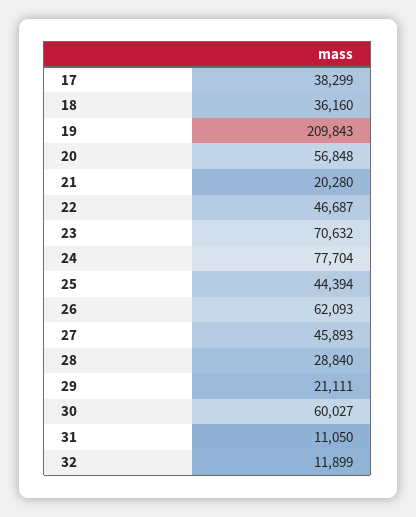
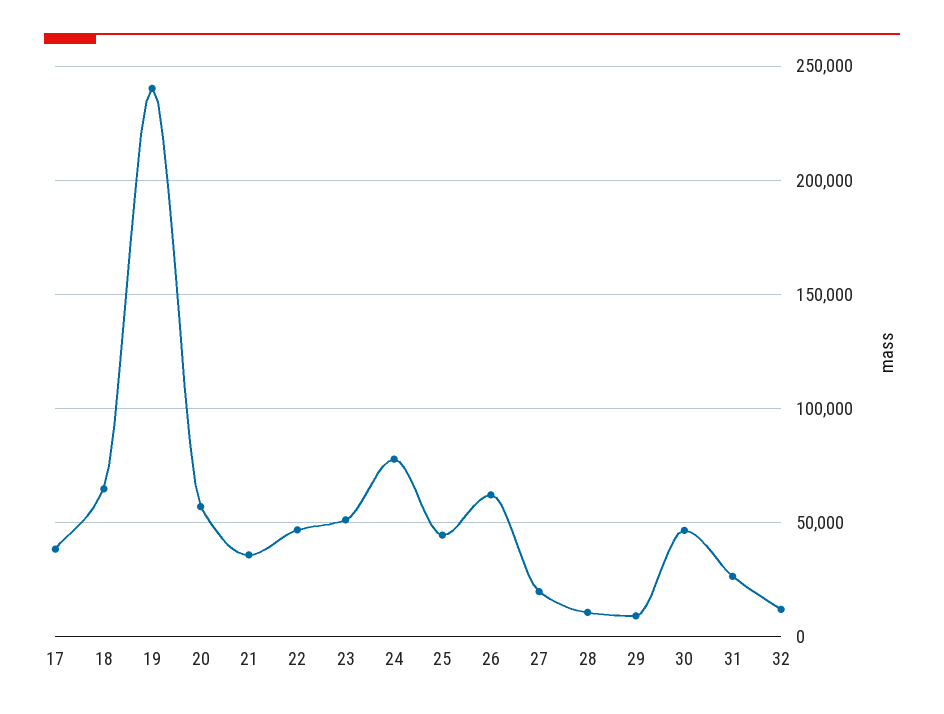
18: 36160 -> 65000
19: 209843 -> 240000
21: 20280 -> 35000
23: 70632 -> 50000
27: 45893 -> 20000
28: 28840 -> 10000
29: 21111 -> 10000
30: 60027 -> 45000
31: 11050 -> 25000

